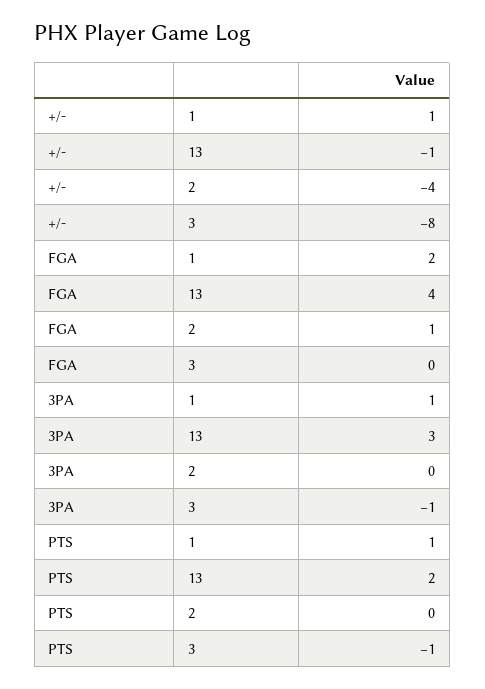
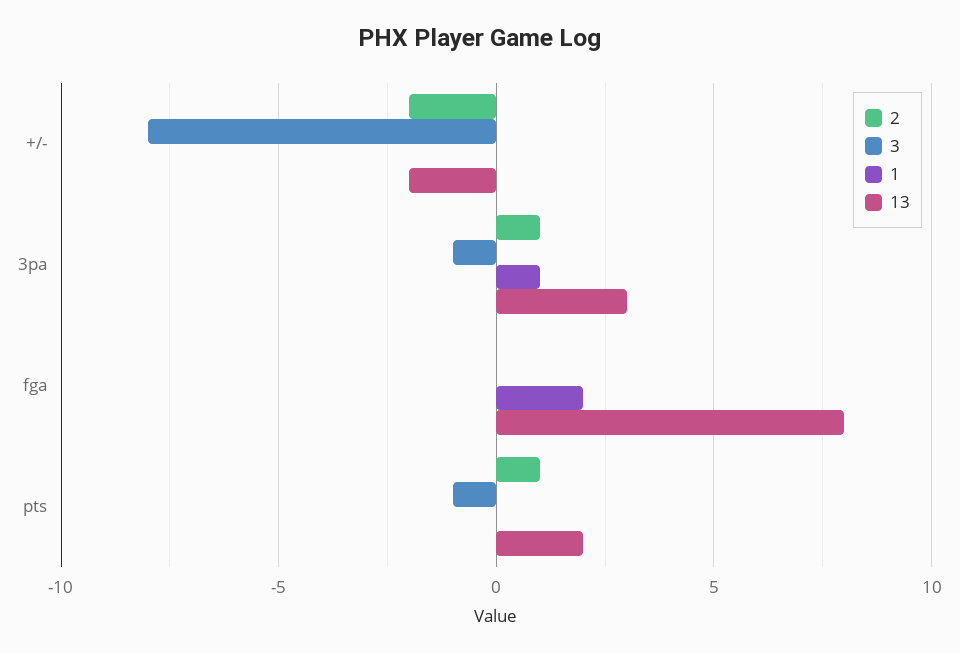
1, +/-: 1 -> 0
13, +/-: -1 -> -2
2, +/-: -4 -> -2
13, FGA: 4 -> 8
2, FGA: 1 -> 0
2, 3PA: 0 -> 1
1, PTS: 1 -> 0
2, PTS: 0 -> 1

